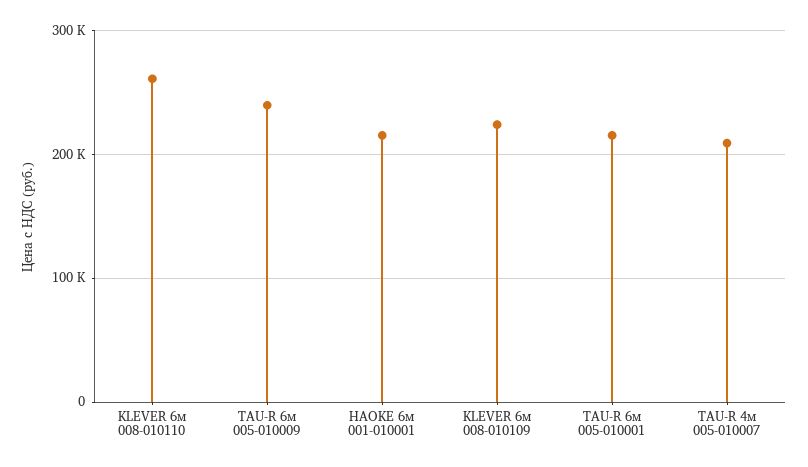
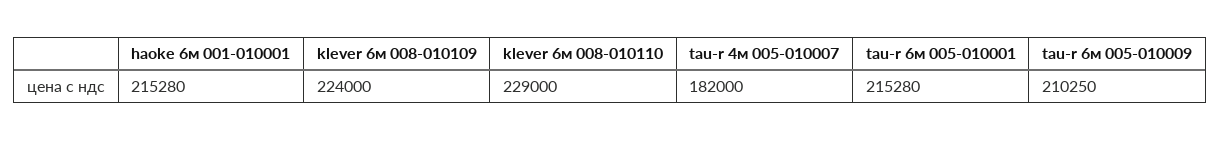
KLEVER 6м 008-010110: 260000 -> 229000
TAU-R 6м 005-010009: 240000 -> 210250
TAU-R 4м 005-010007: 210000 -> 182000

